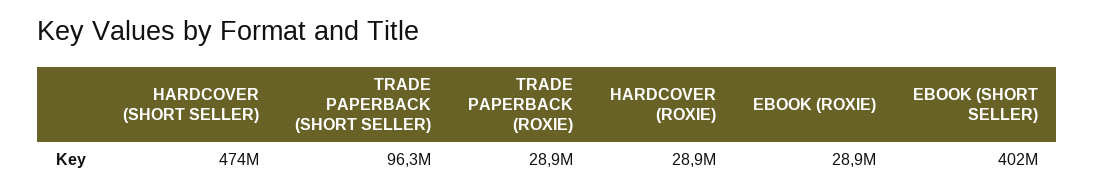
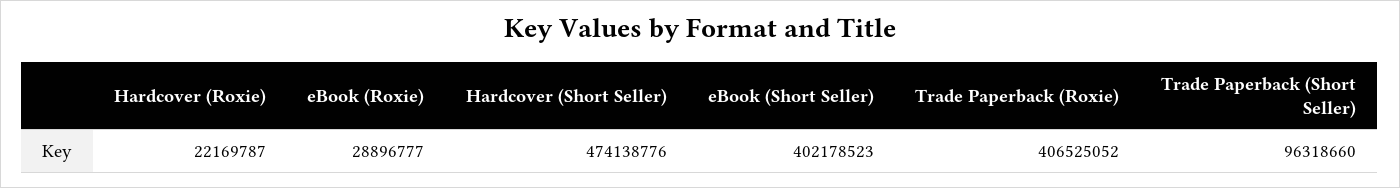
TRADE PAPERBACK (ROXIE): 28900000 -> 406525052
HARDCOVER (ROXIE): 28900000 -> 22169787

